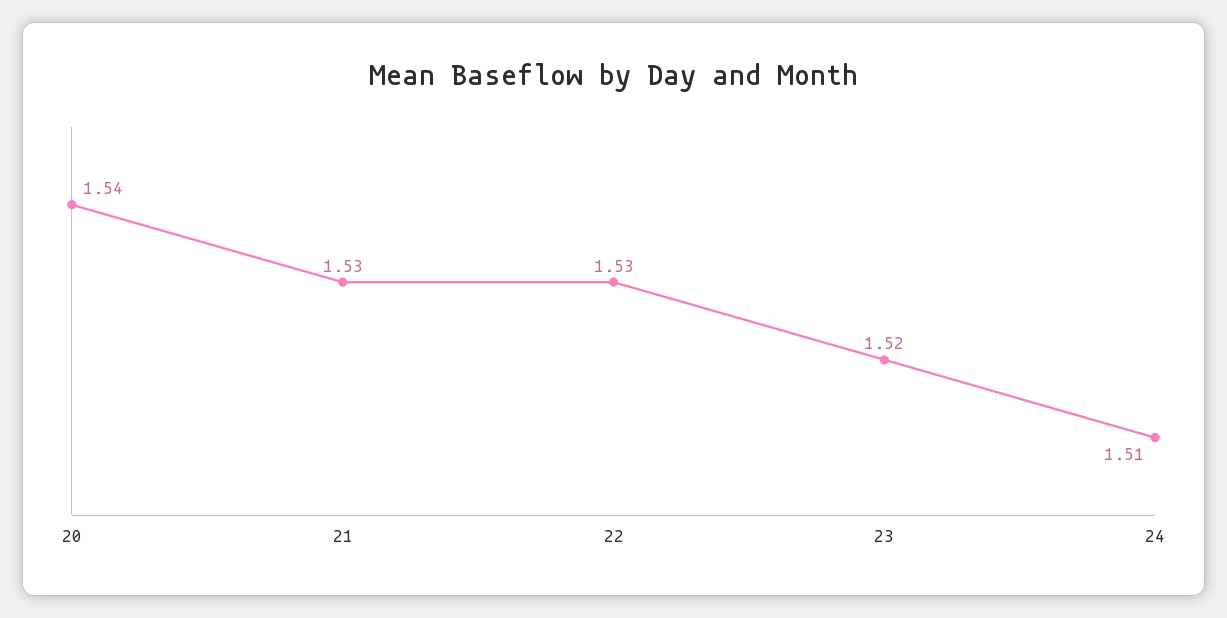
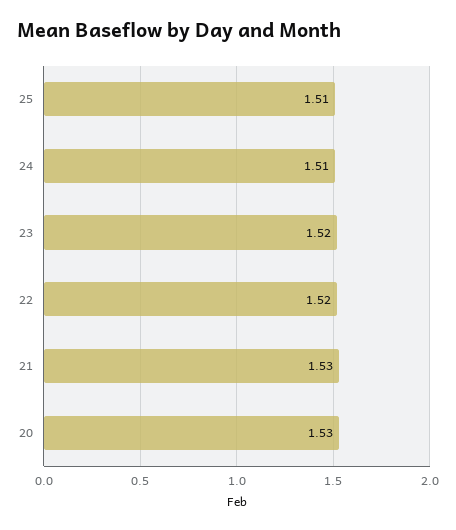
20: 1.54 -> 1.53
22: 1.53 -> 1.52
25: none -> 1.51

